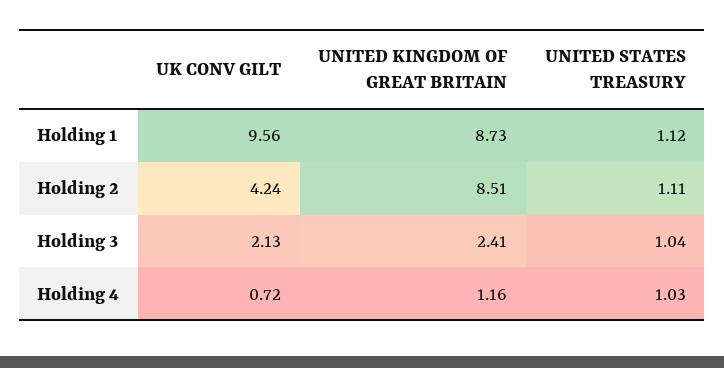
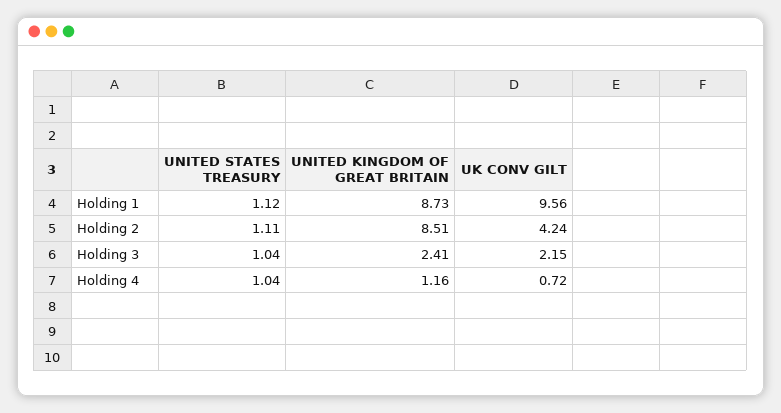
UK CONV GILT, Holding 3: 2.13 -> 2.15
UNITED STATES TREASURY, Holding 4: 1.03 -> 1.04

